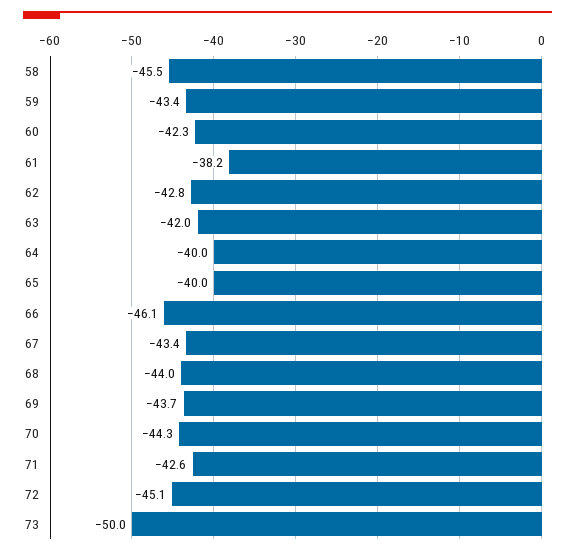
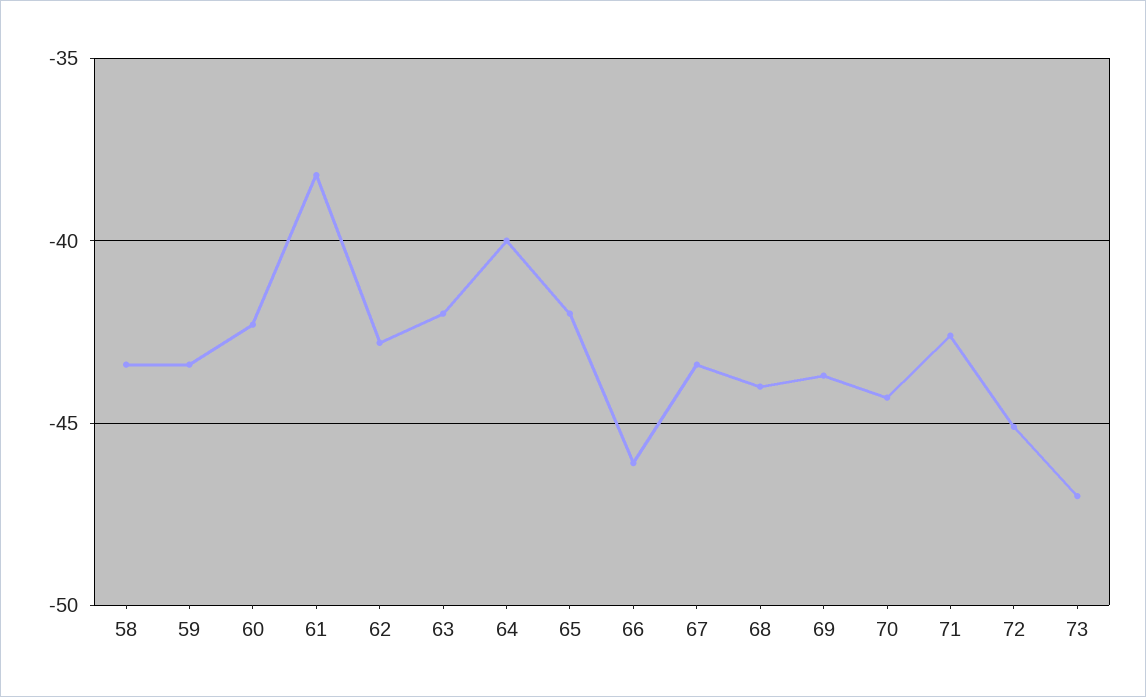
58: -45.5 -> -43.5
65: -40 -> -42
73: -50 -> -47

